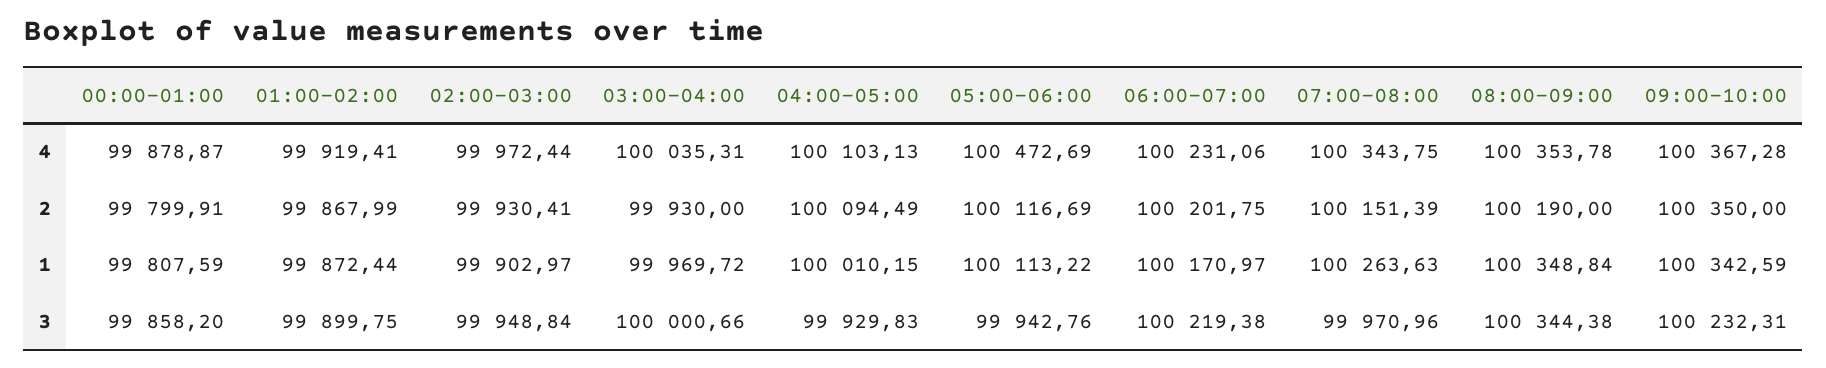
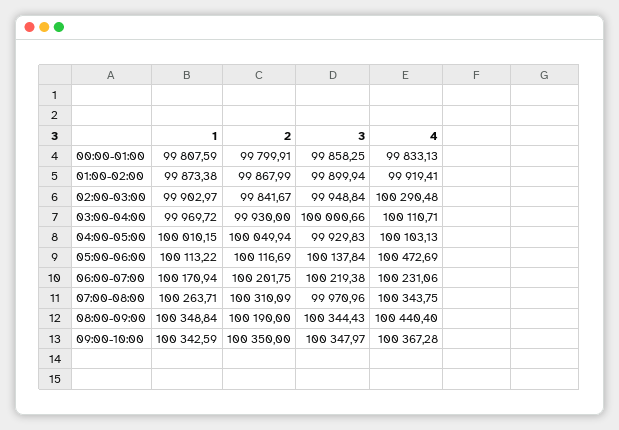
00:00-01:00, 4: 99878.87 -> 99833.13
02:00-03:00, 4: 99972.44 -> 100290.48
03:00-04:00, 4: 100035.31 -> 100110.71
08:00-09:00, 4: 100353.78 -> 100440.4
02:00-03:00, 2: 99930.41 -> 99841.67
04:00-05:00, 2: 100094.49 -> 100049.94
07:00-08:00, 2: 100151.39 -> 100310.09
01:00-02:00, 1: 99872.44 -> 99873.38
06:00-07:00, 1: 100170.97 -> 100170.94
07:00-08:00, 1: 100263.63 -> 100263.71
00:00-01:00, 3: 99858.2 -> 99858.25
01:00-02:00, 3: 99899.75 -> 99899.94
05:00-06:00, 3: 99942.76 -> 100137.84
08:00-09:00, 3: 100344.38 -> 100344.43
09:00-10:00, 3: 100232.31 -> 100347.97

